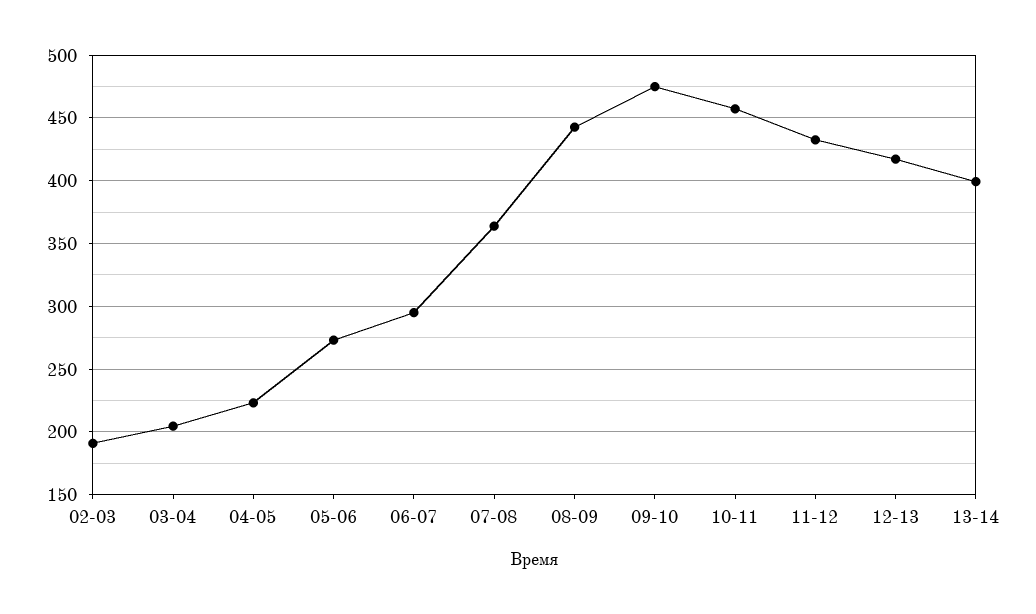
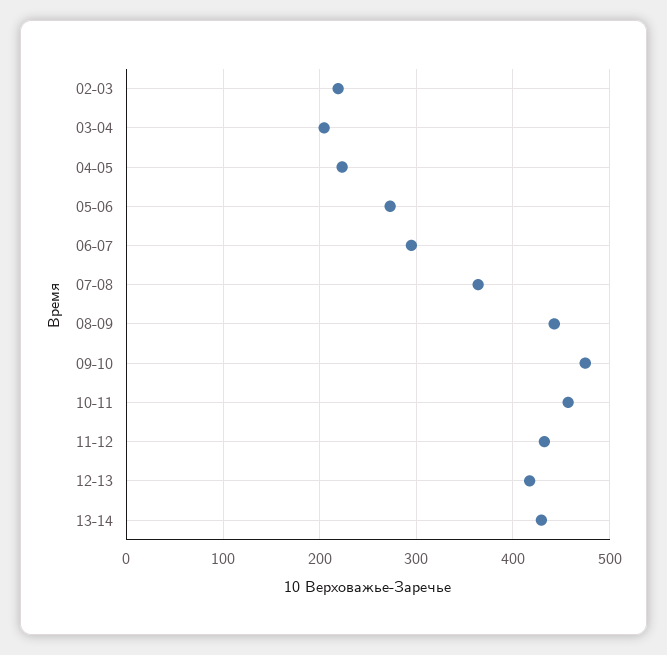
02-03: 190 -> 220
13-14: 400 -> 430

